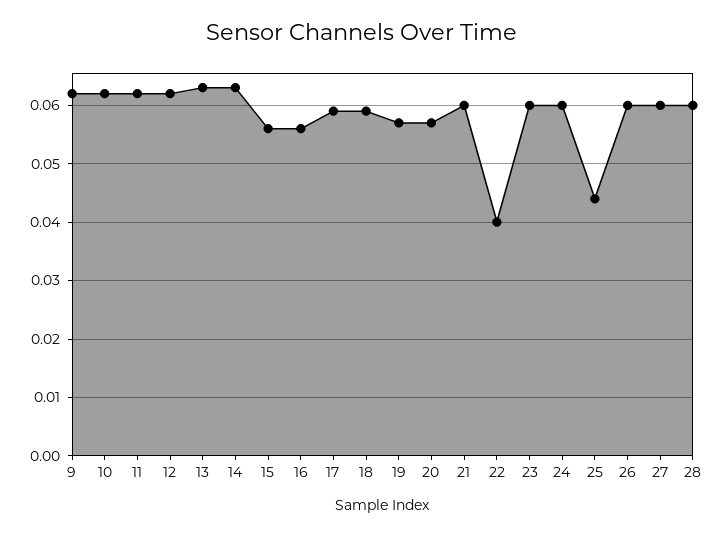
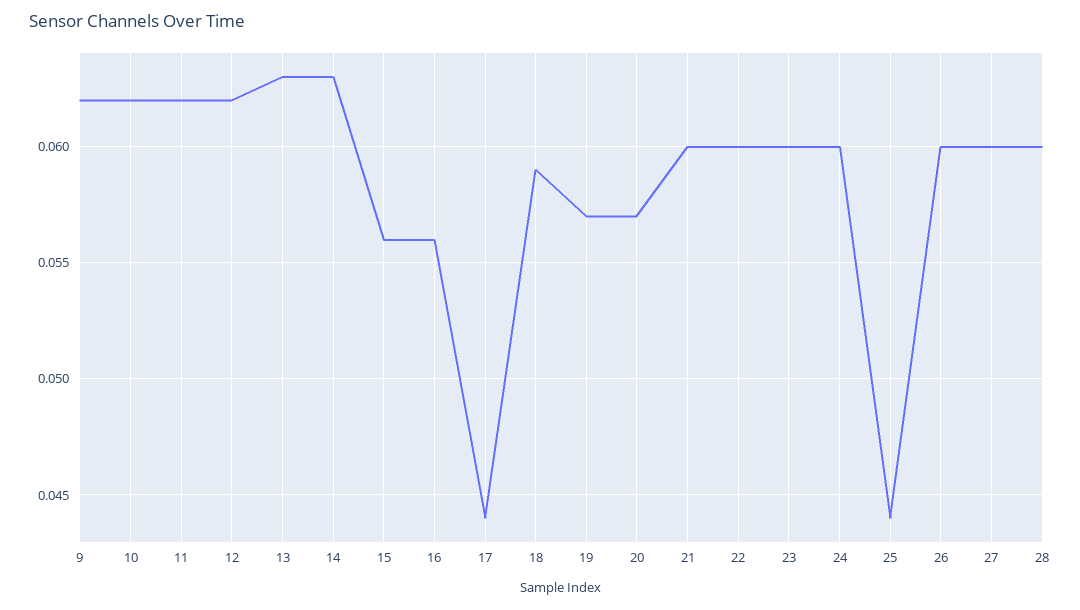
17: 0.06 -> 0.044
22: 0.04 -> 0.06

